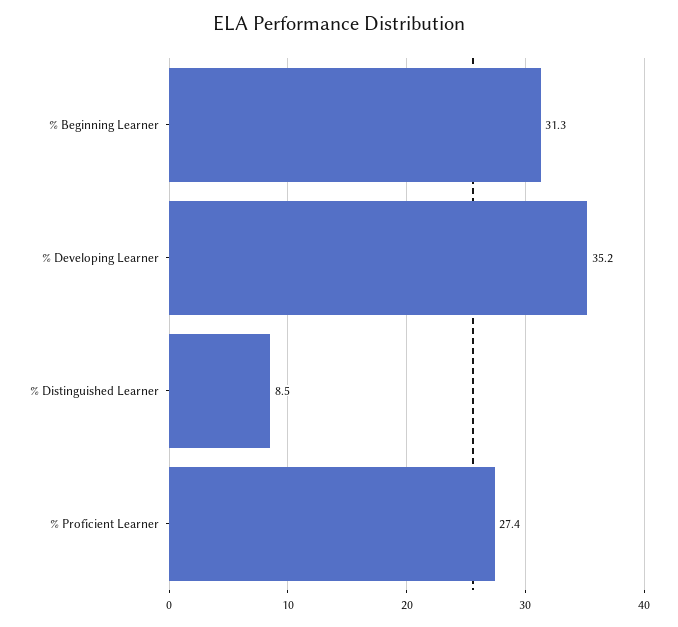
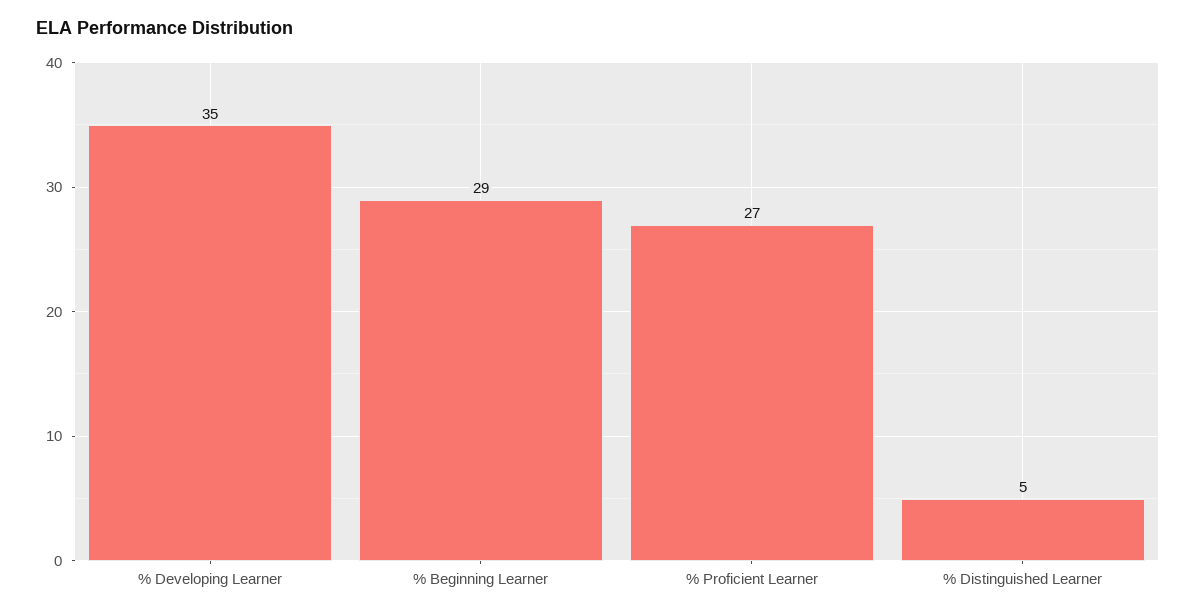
% Beginning Learner: 31.3 -> 29
% Distinguished Learner: 8.5 -> 5

